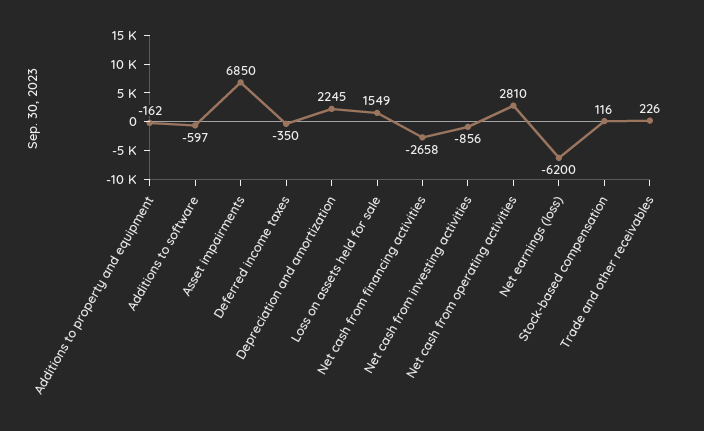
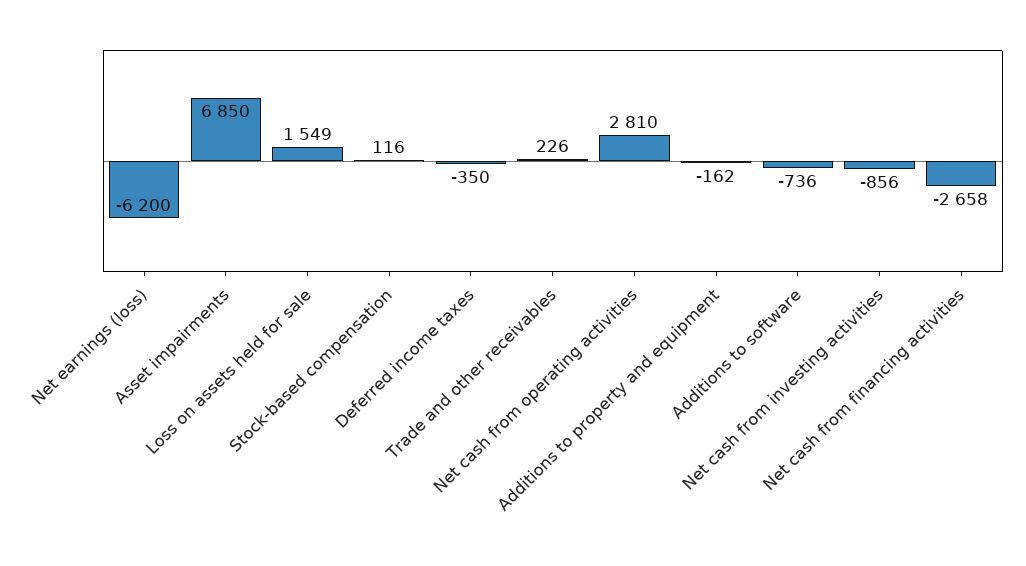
Additions to software: -597 -> -736
Depreciation and amortization: 2245 -> none

